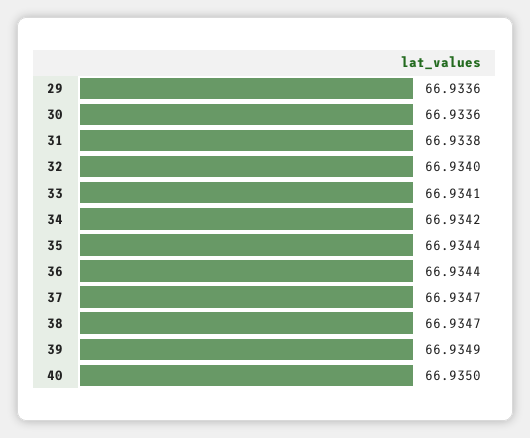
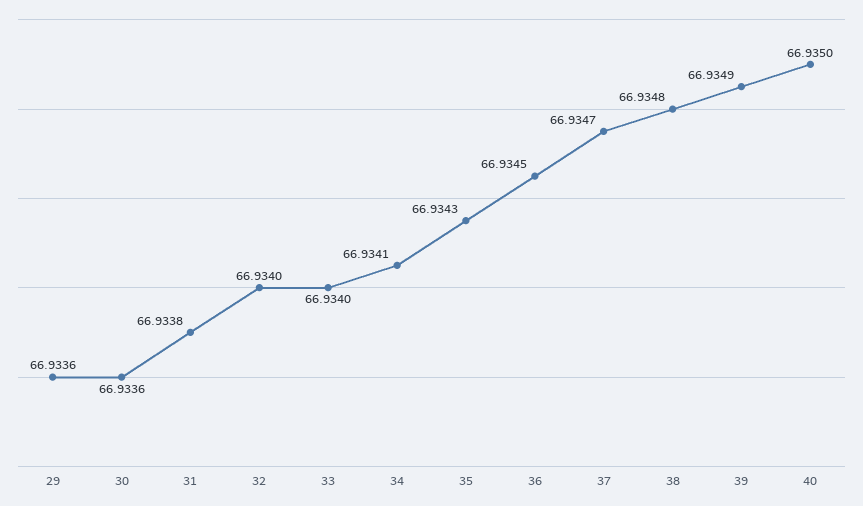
33: 66.9341 -> 66.934
34: 66.9342 -> 66.9341
35: 66.9344 -> 66.9343
36: 66.9344 -> 66.9345
38: 66.9347 -> 66.9348

